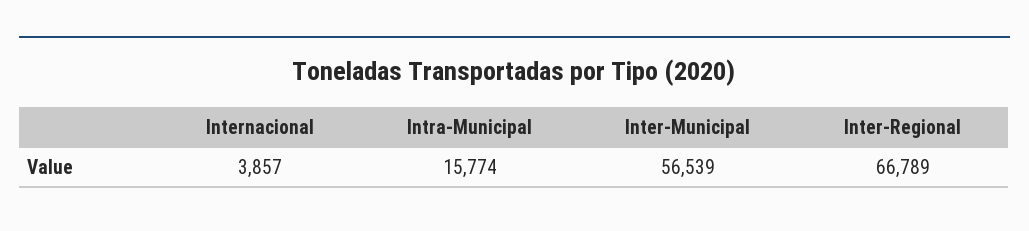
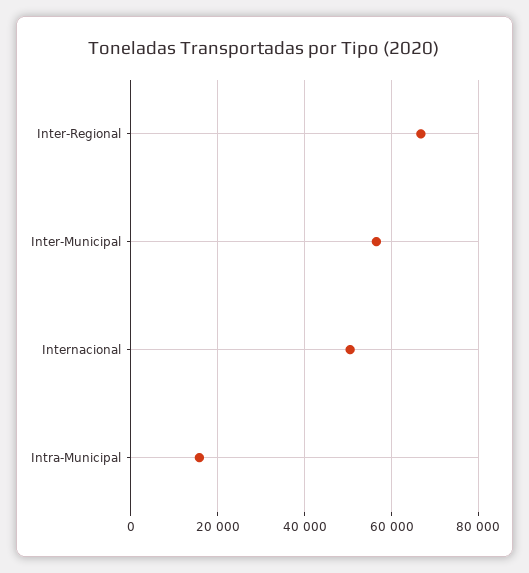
Internacional: 3857 -> 50000

